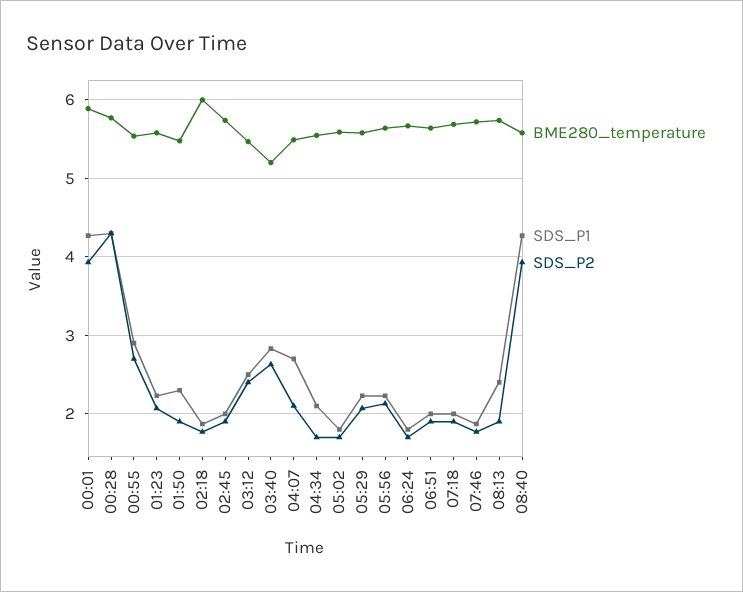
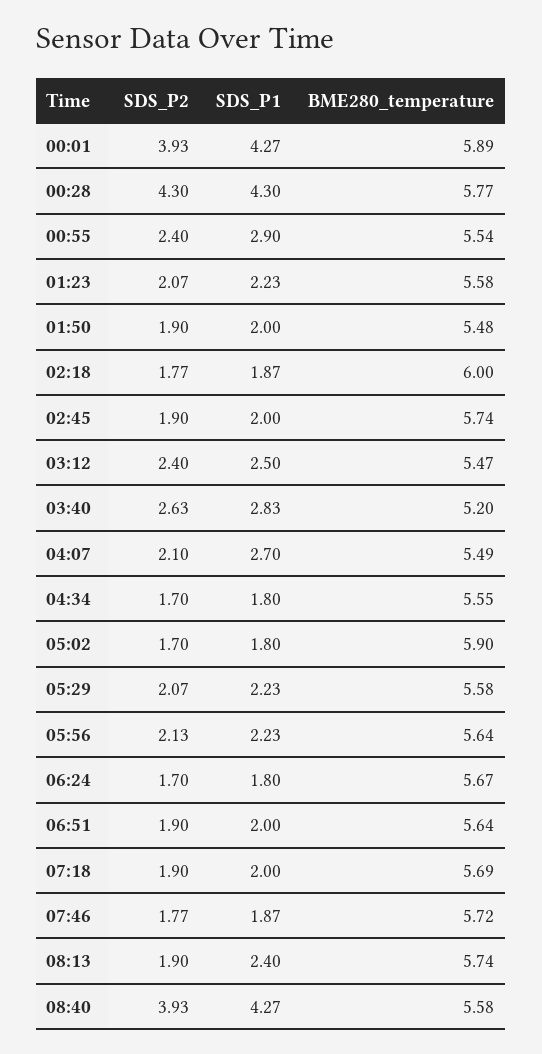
SDS_P2, 00:55: 2.7 -> 2.4
SDS_P1, 01:50: 2.3 -> 2
SDS_P1, 04:34: 2.1 -> 1.8
BME280_temperature, 05:02: 5.6 -> 5.9

